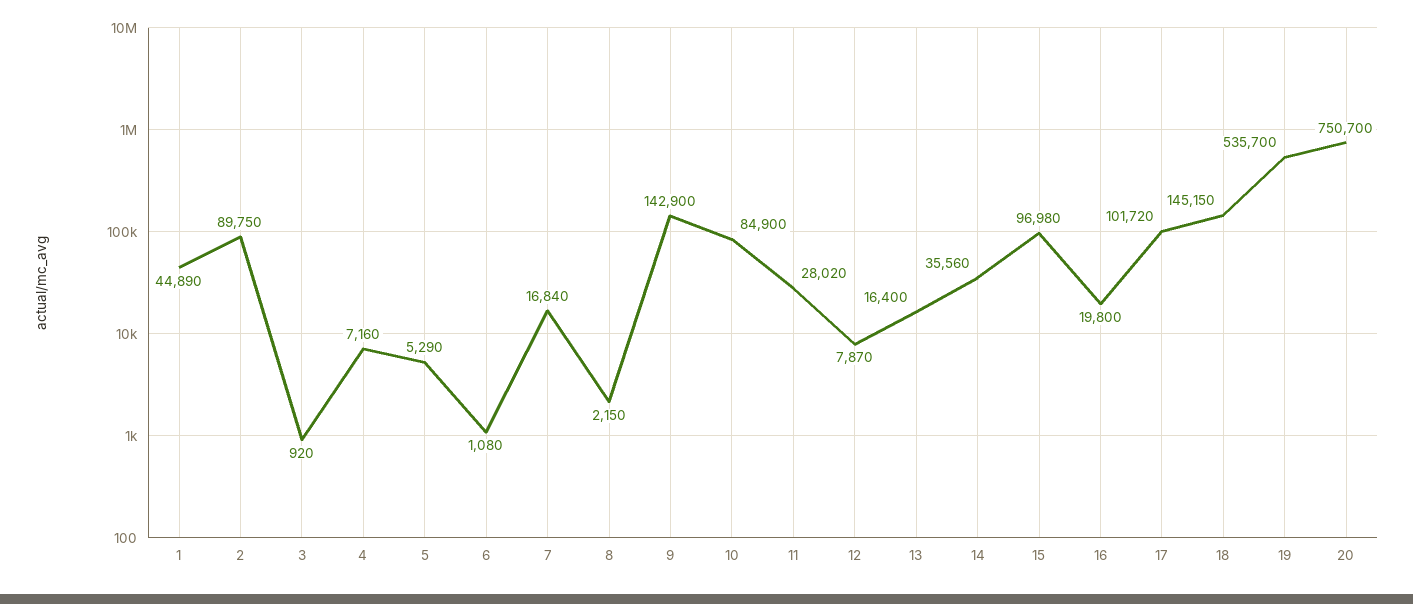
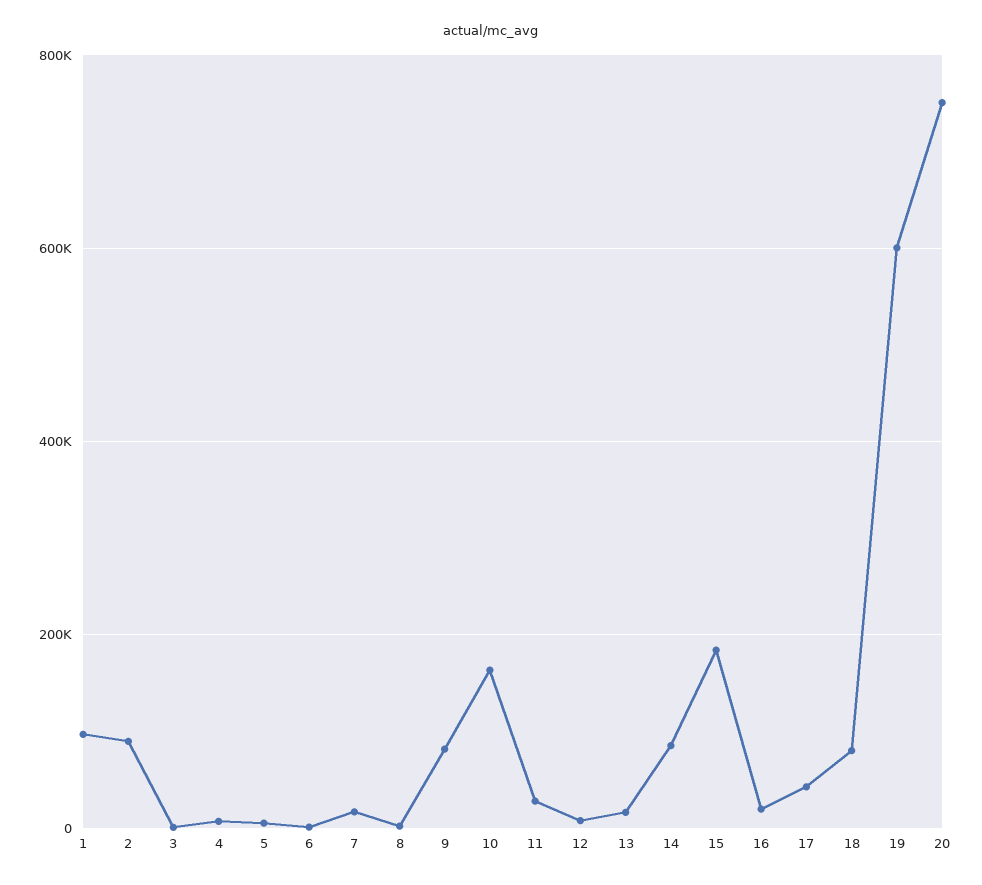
1: 44890 -> 100000
9: 142900 -> 80000
10: 84900 -> 160000
14: 35560 -> 80000
15: 96980 -> 180000
17: 101720 -> 40000
18: 145150 -> 80000
19: 535700 -> 600000

